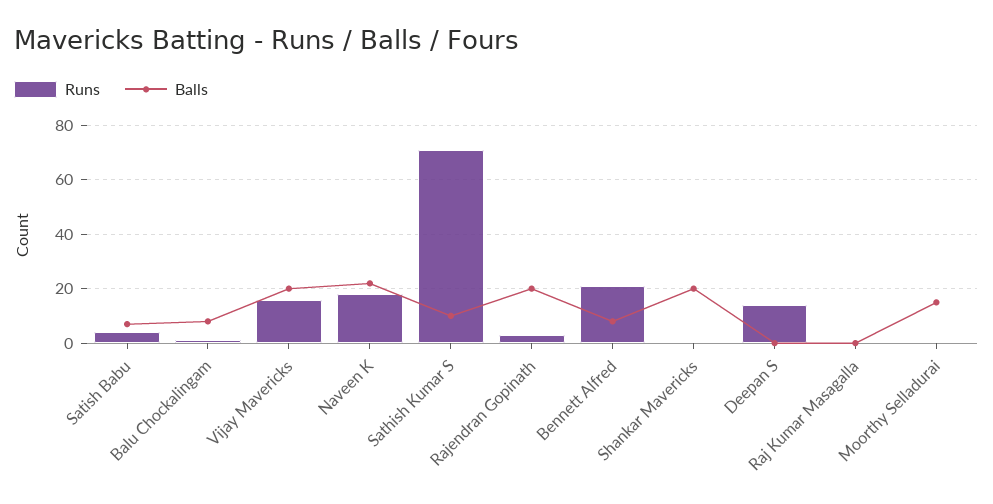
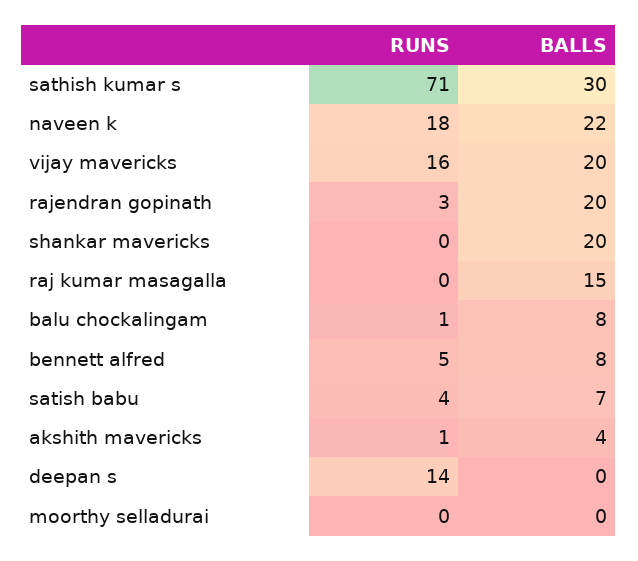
Balls, Sathish Kumar S: 10 -> 30
Runs, Bennett Alfred: 20 -> 5
Balls, Raj Kumar Masagalla: 0 -> 15
Balls, Moorthy Selladurai: 15 -> 0
Runs, akshith mavericks: none -> 1
Balls, akshith mavericks: none -> 4

